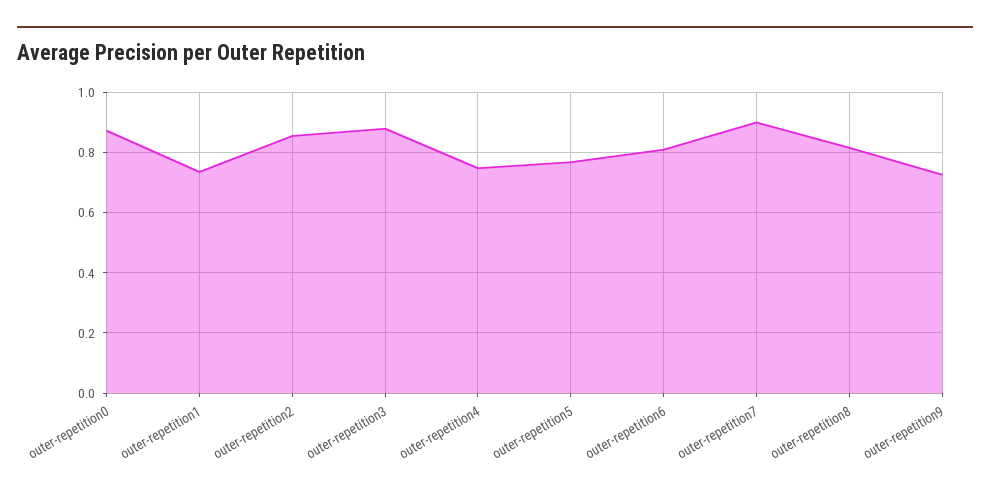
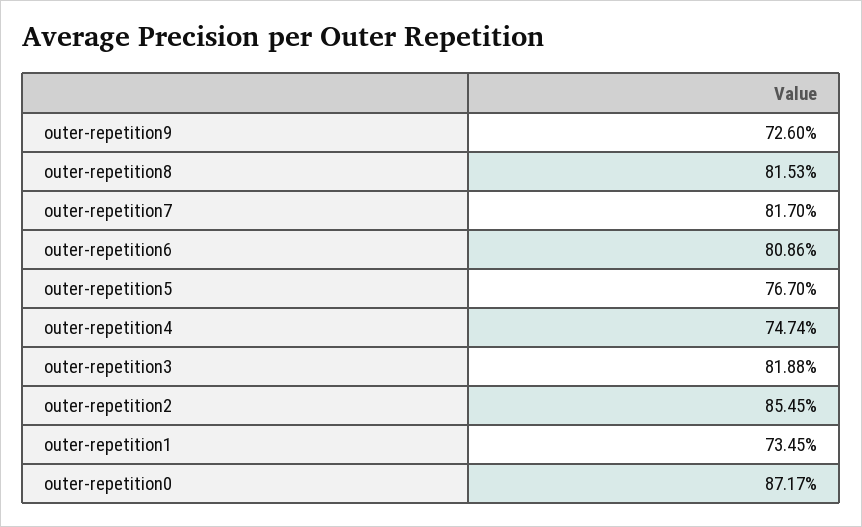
outer-repetition3: 0.88 -> 0.8188
outer-repetition7: 0.9 -> 0.817

